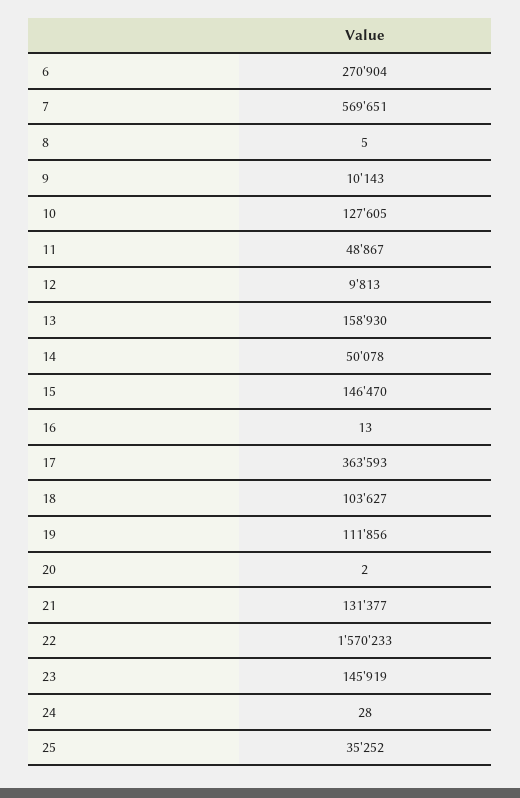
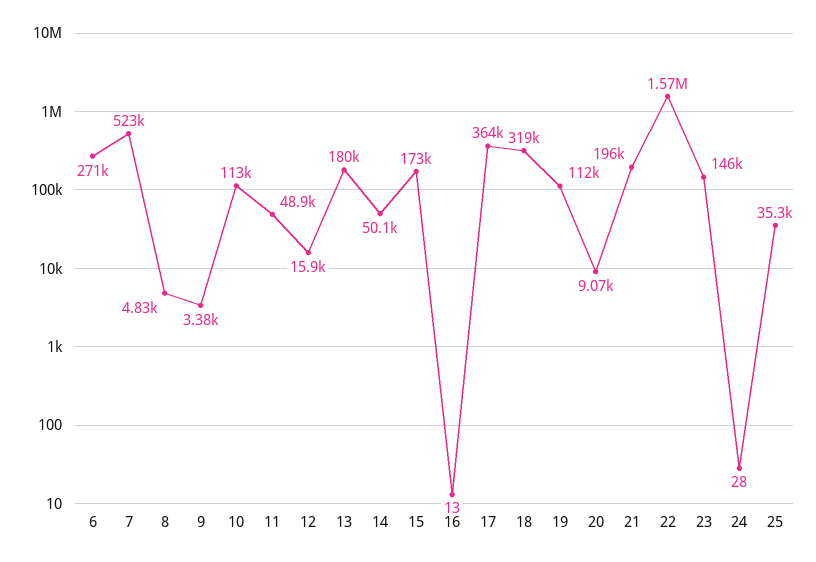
7: 569651 -> 523000
8: 5 -> 4830
9: 10143 -> 3380
10: 127605 -> 113000
12: 9813 -> 15900
13: 158930 -> 180000
15: 146470 -> 173000
18: 103627 -> 319000
20: 2 -> 9070
21: 131377 -> 196000

